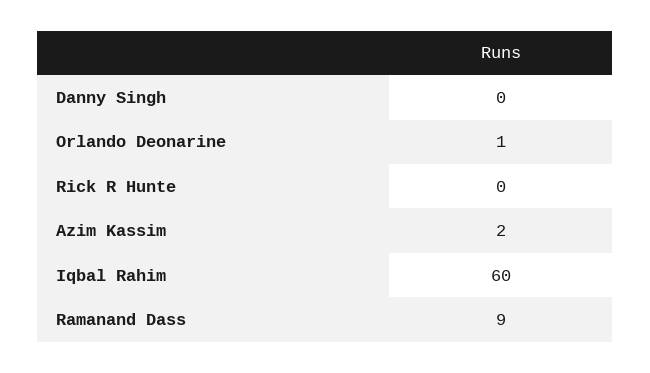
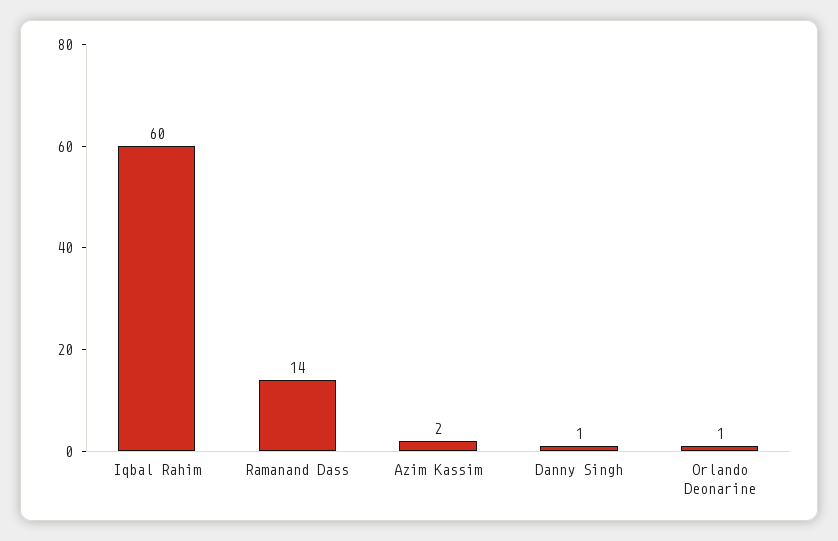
Danny Singh: 0 -> 1
Rick R Hunte: 0 -> none
Ramanand Dass: 9 -> 14

